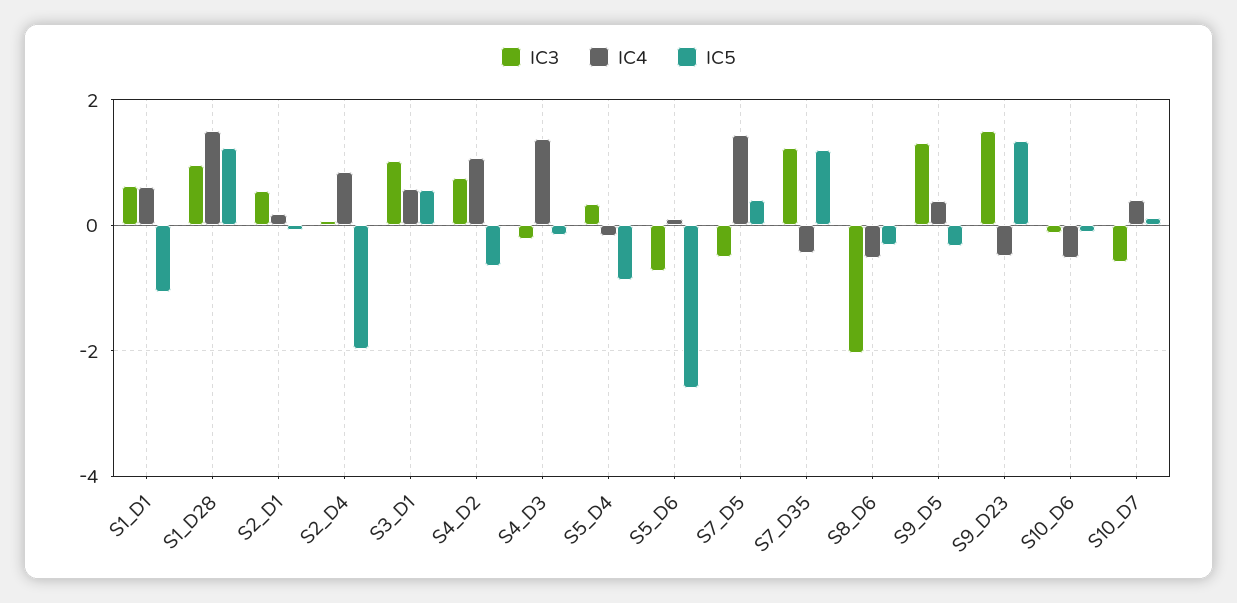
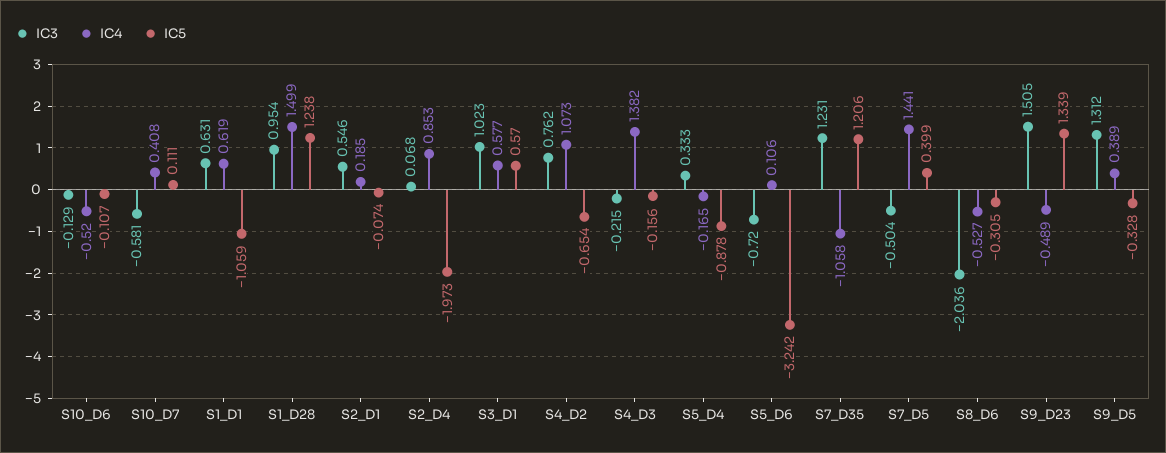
IC5, S5_D6: -2.6 -> -3.242
IC4, S7_D35: -0.4 -> -1.058

